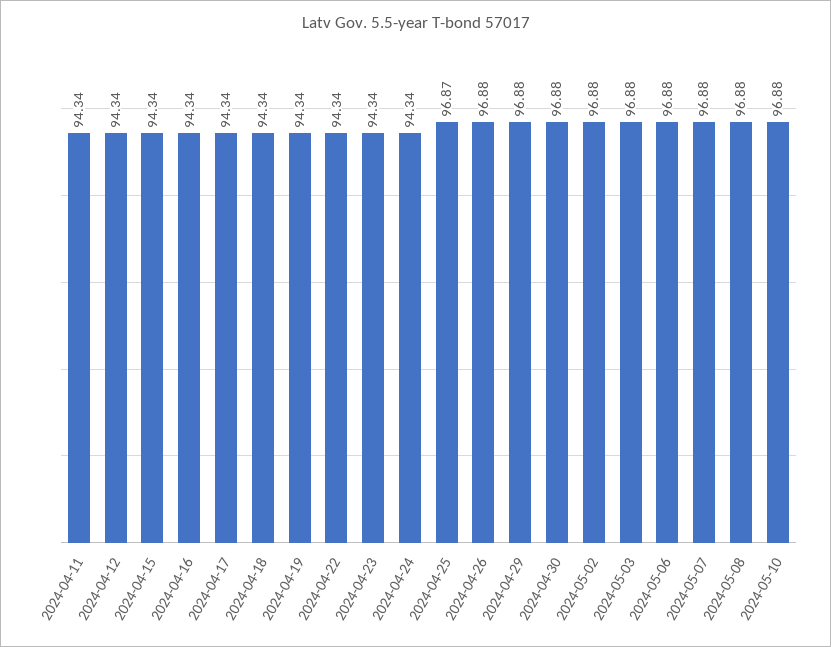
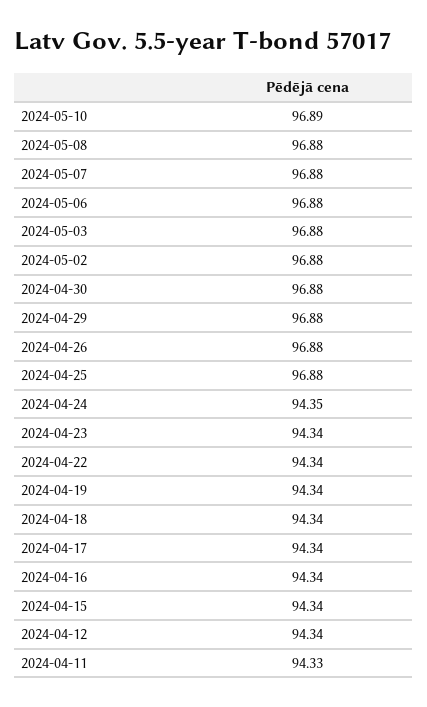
2024-04-11: 94.34 -> 94.33
2024-04-24: 94.34 -> 94.35
2024-04-25: 96.87 -> 96.88
2024-05-10: 96.88 -> 96.89

